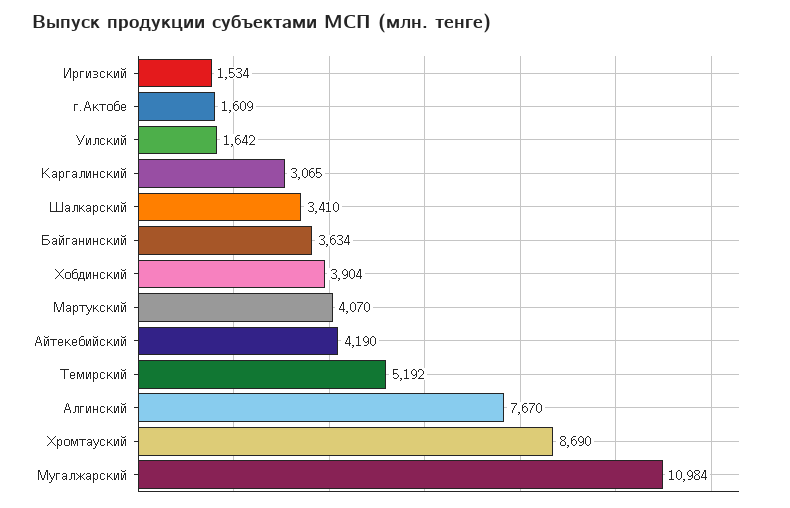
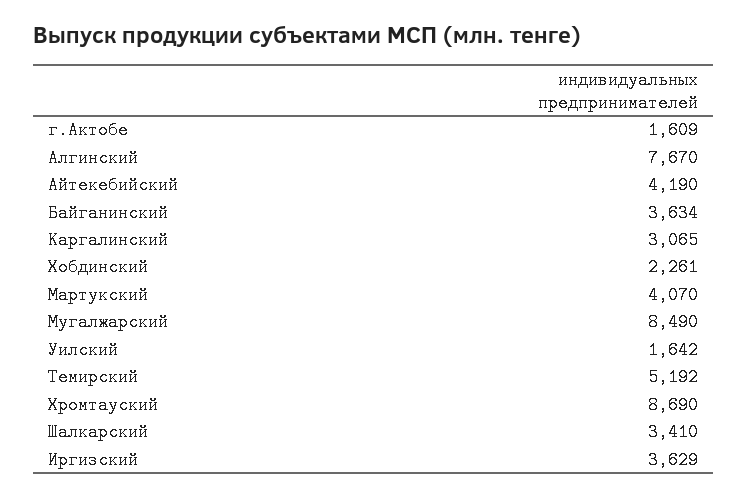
Иргизский: 1534 -> 3629
Хобдинский: 3904 -> 2261
Мугалжарский: 10984 -> 8490

